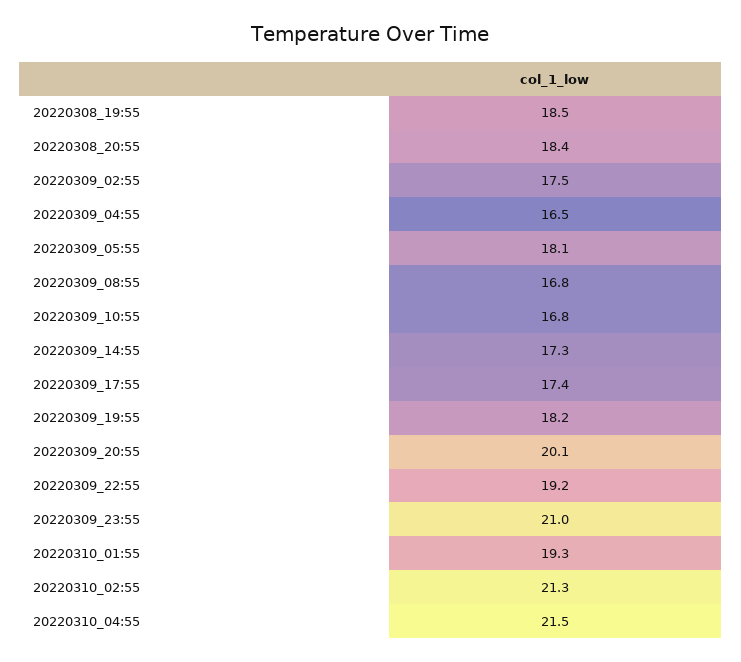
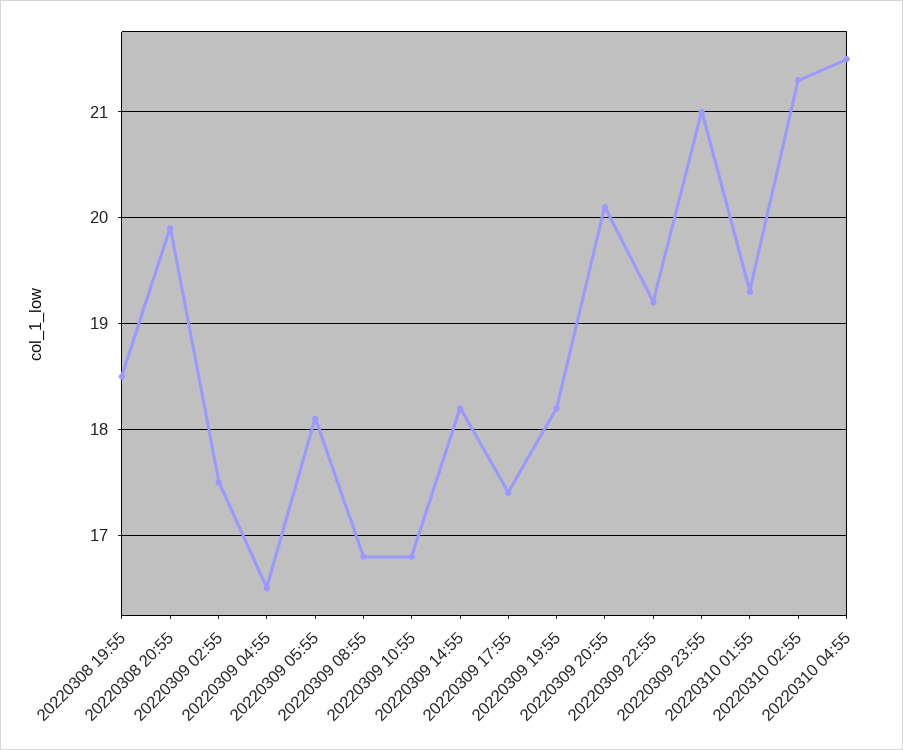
20220308_20:55: 18.4 -> 19.9
20220309_14:55: 17.3 -> 18.2

